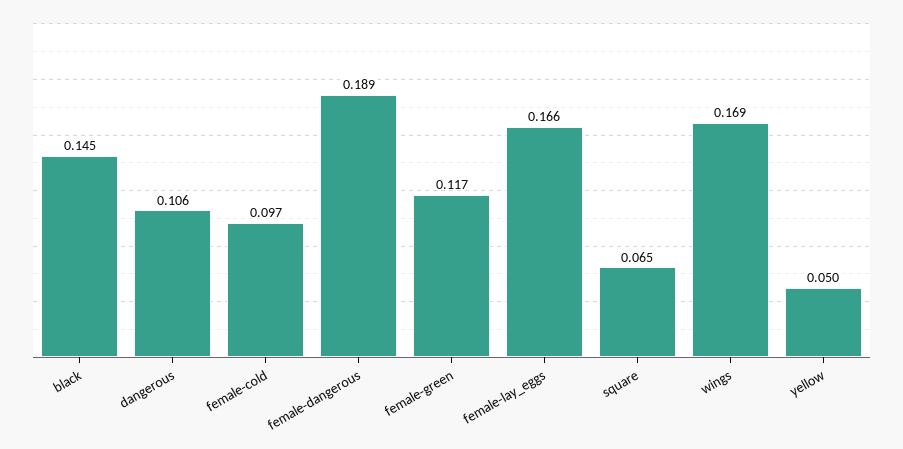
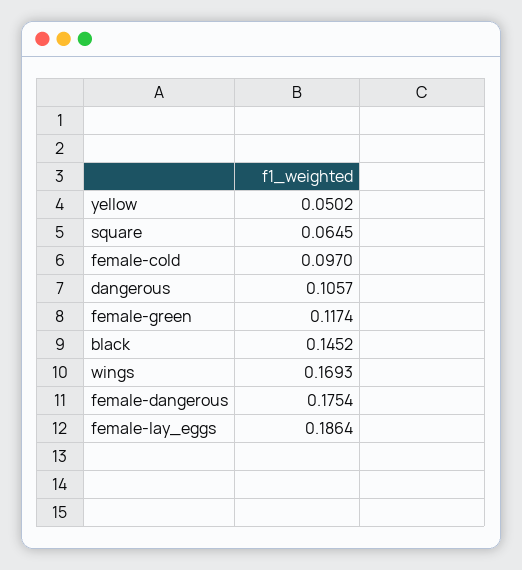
female-dangerous: 0.189 -> 0.1754
female-lay_eggs: 0.166 -> 0.1864

